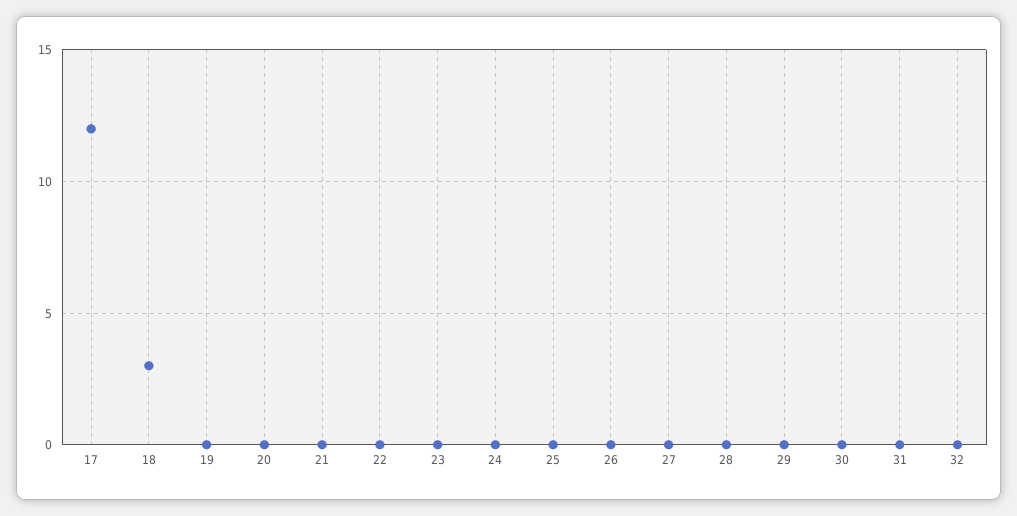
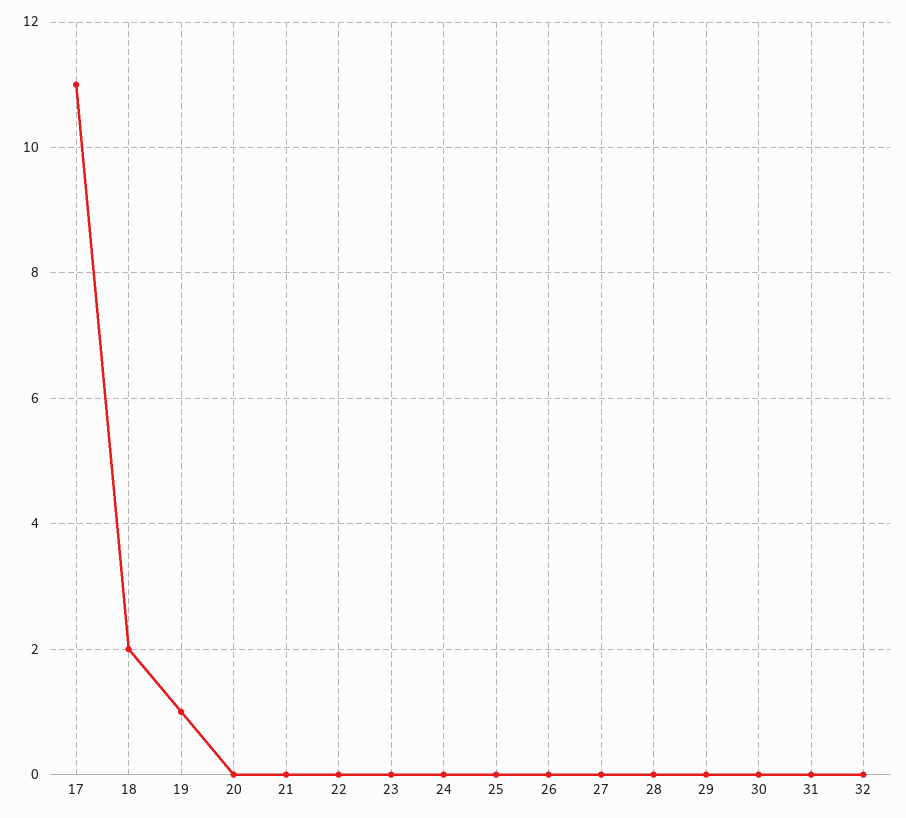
17: 12 -> 11
18: 3 -> 2
19: 0 -> 1

